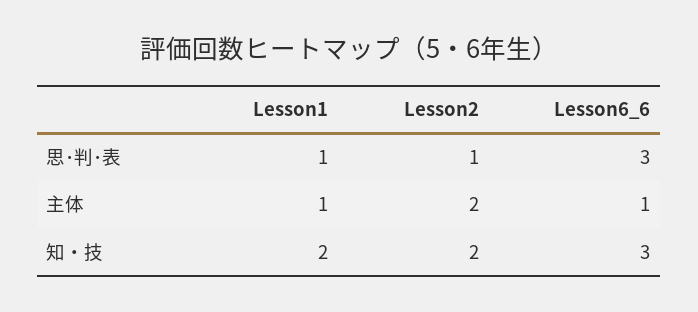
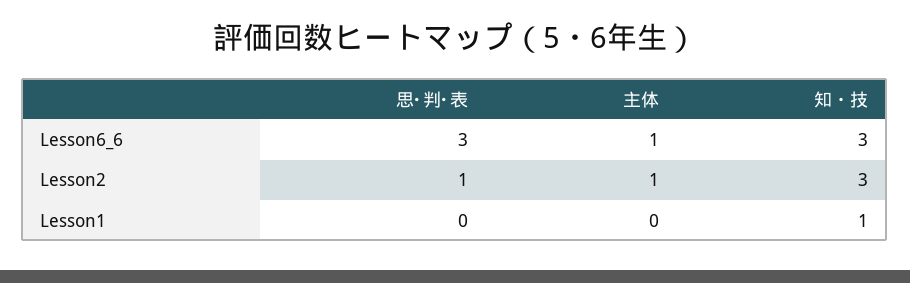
Lesson1, 思･判･表: 1 -> 0
Lesson1, 主体: 1 -> 0
Lesson2, 主体: 2 -> 1
Lesson1, 知・技: 2 -> 1
Lesson2, 知・技: 2 -> 3

